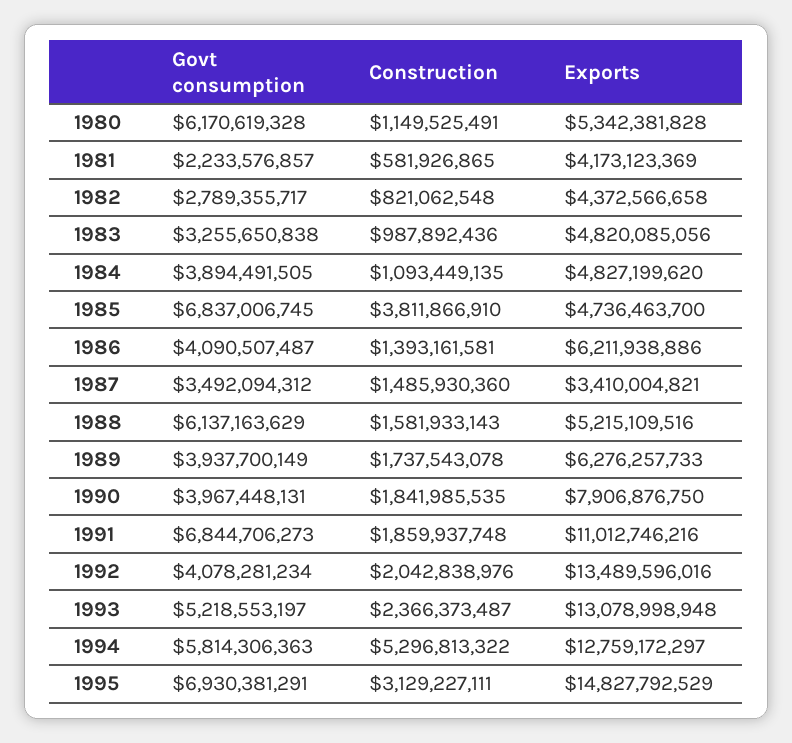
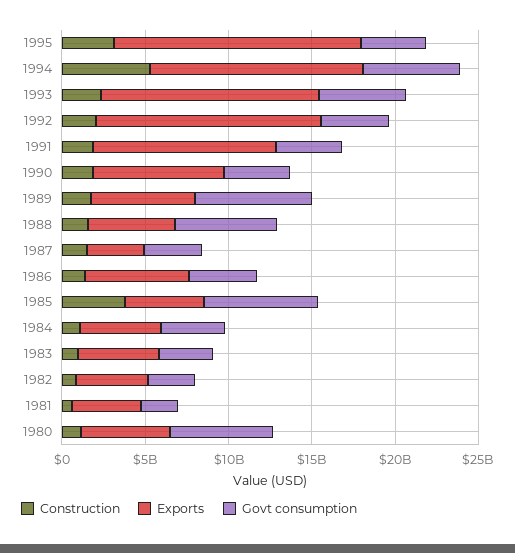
Govt consumption, 1989: 3937700149 -> 7000000000
Govt consumption, 1991: 6844706273 -> 4000000000
Govt consumption, 1995: 6930381291 -> 4000000000

